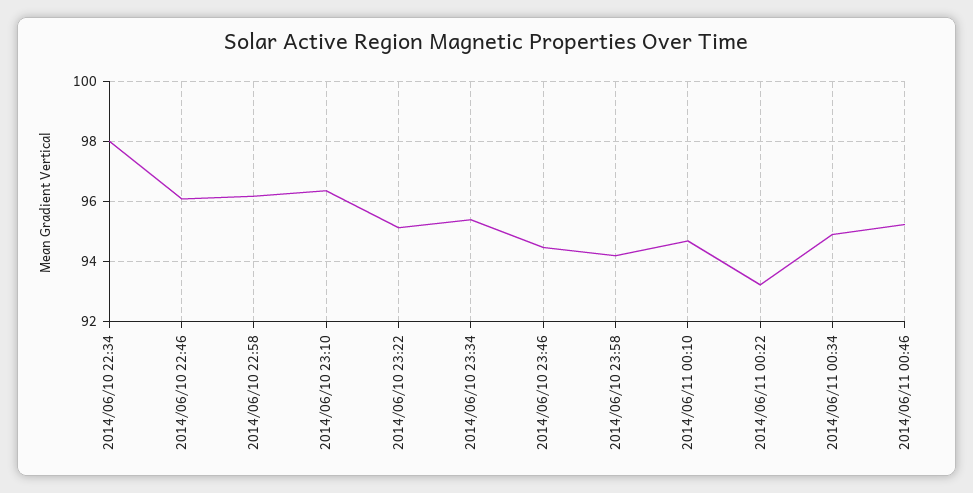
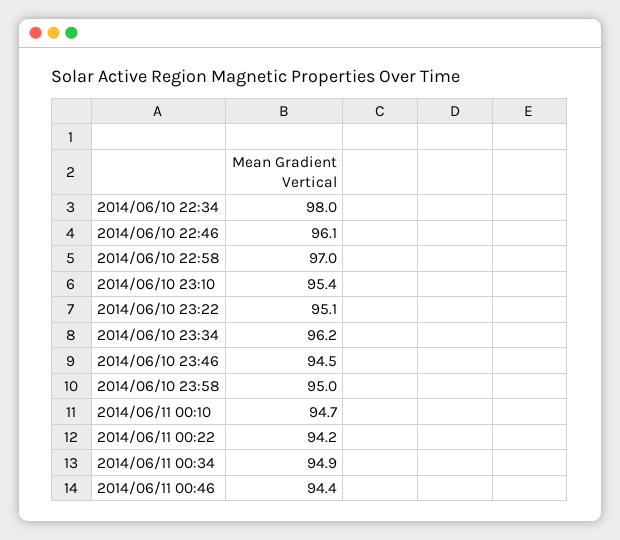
2014/06/10 22:58: 96.2 -> 97
2014/06/10 23:10: 96.4 -> 95.4
2014/06/10 23:34: 95.4 -> 96.2
2014/06/10 23:58: 94.2 -> 95
2014/06/11 00:22: 93.2 -> 94.2
2014/06/11 00:46: 95.2 -> 94.4

